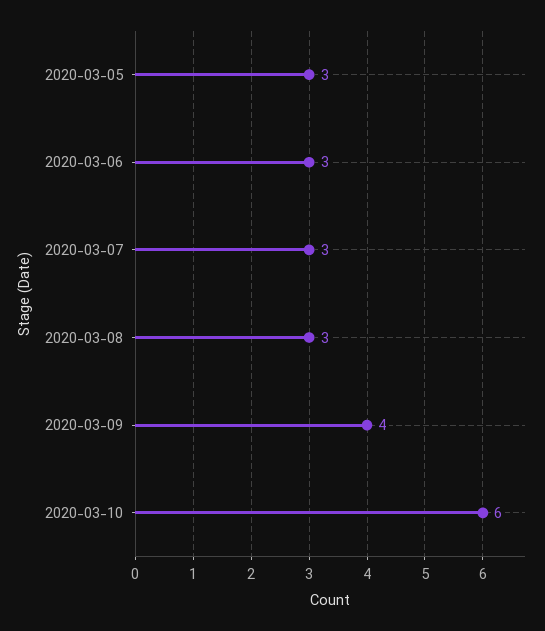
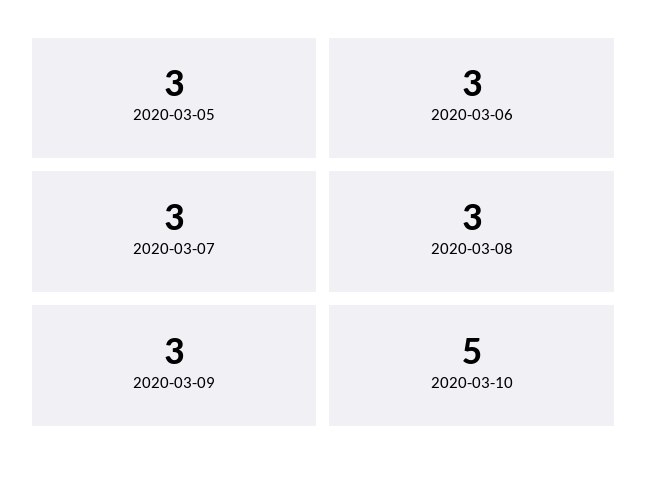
2020-03-09: 4 -> 3
2020-03-10: 6 -> 5

